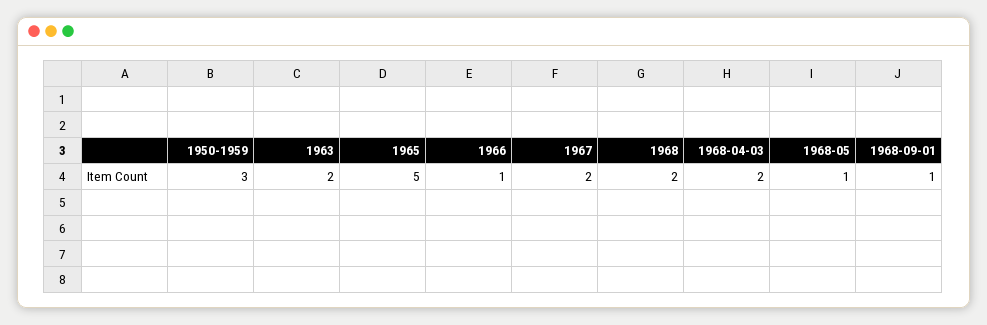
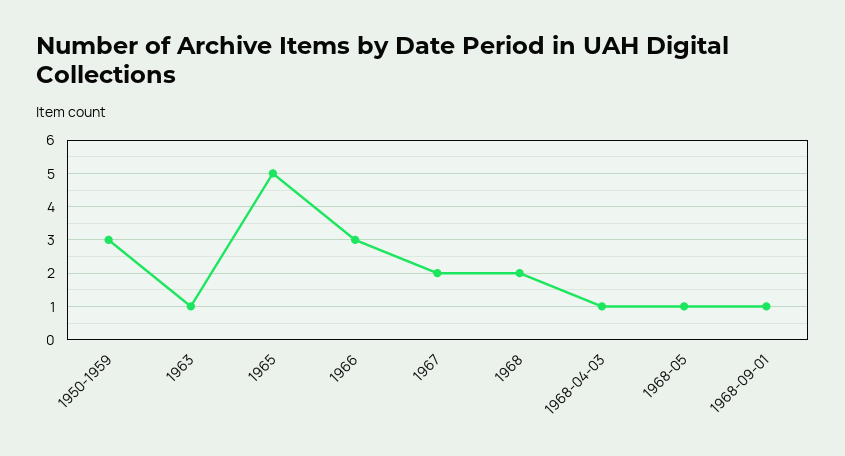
1963: 2 -> 1
1966: 1 -> 3
1968-04-03: 2 -> 1

